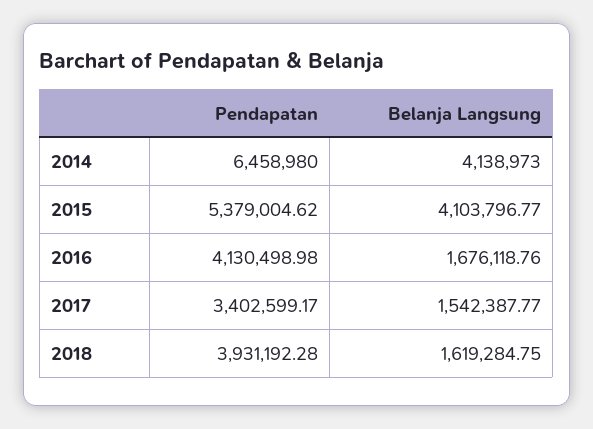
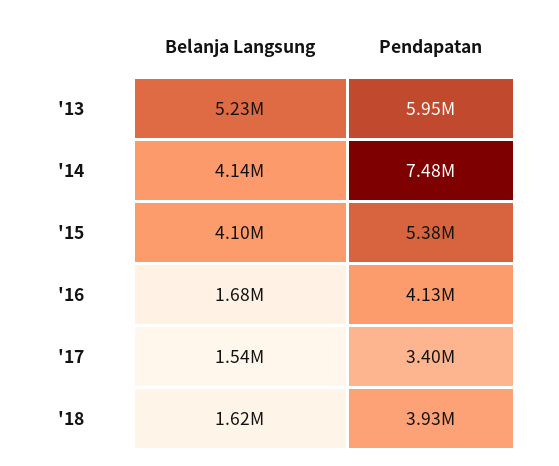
Pendapatan, 2014: 6458980 -> 7480000
Belanja Langsung, '13: none -> 5230000
Pendapatan, '13: none -> 5950000

